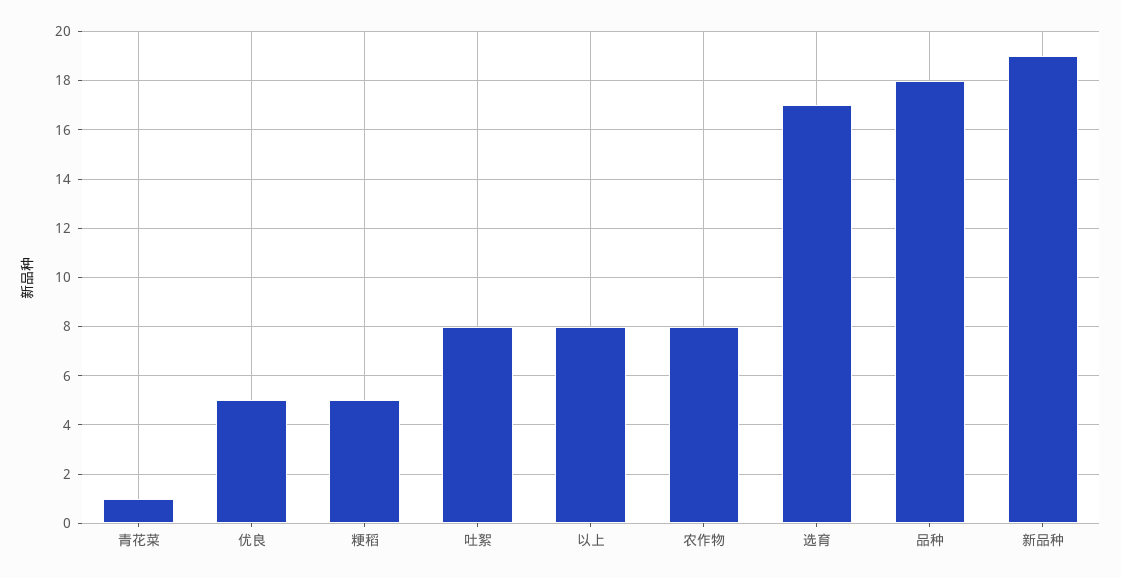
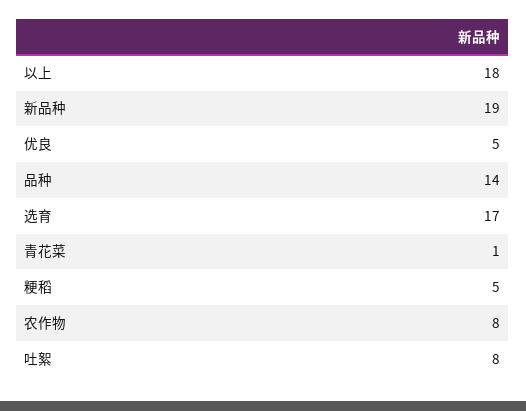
以上: 8 -> 18
品种: 18 -> 14

